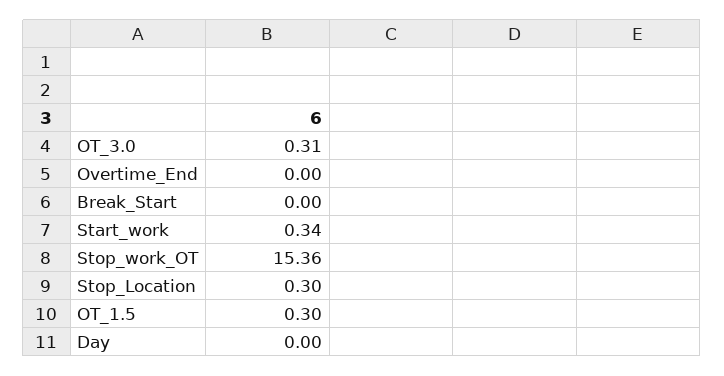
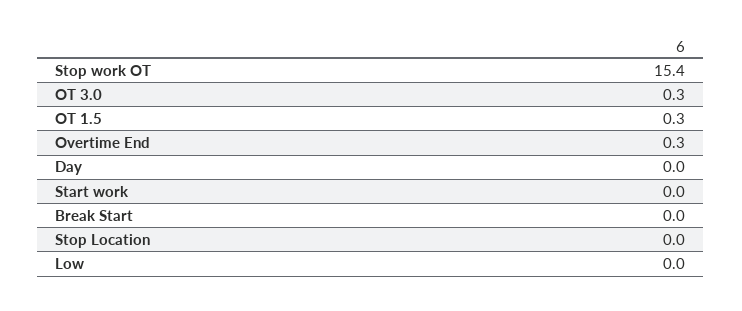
Overtime_End: 0 -> 0.3
Start_work: 0.34 -> 0
Stop_Location: 0.3 -> 0
Low: none -> 0

